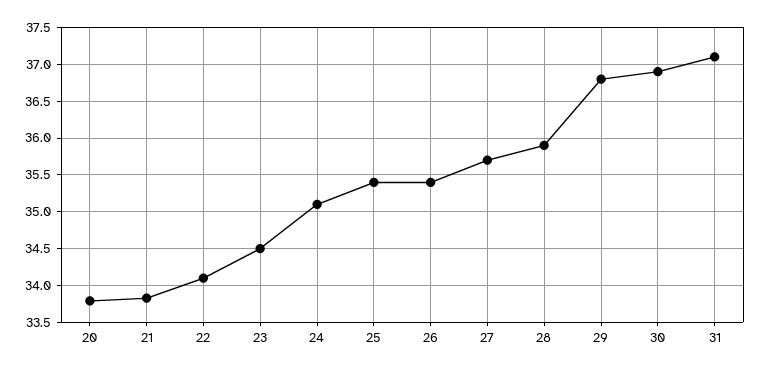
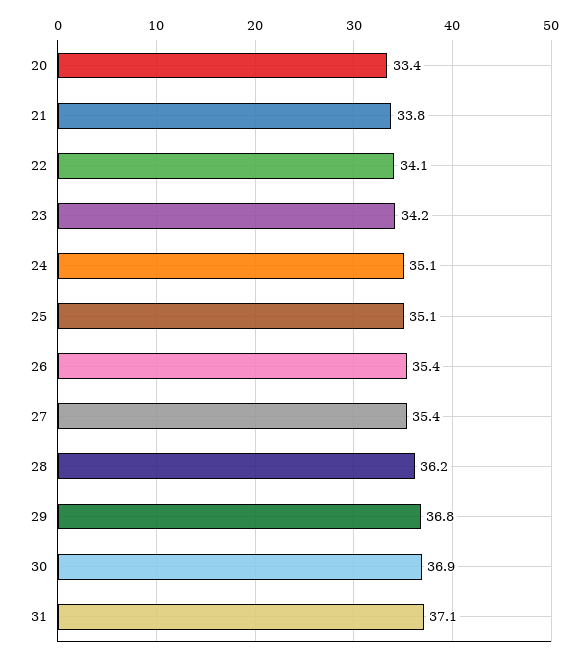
20: 33.8 -> 33.4
23: 34.5 -> 34.2
25: 35.4 -> 35.1
27: 35.7 -> 35.4
28: 35.9 -> 36.2

